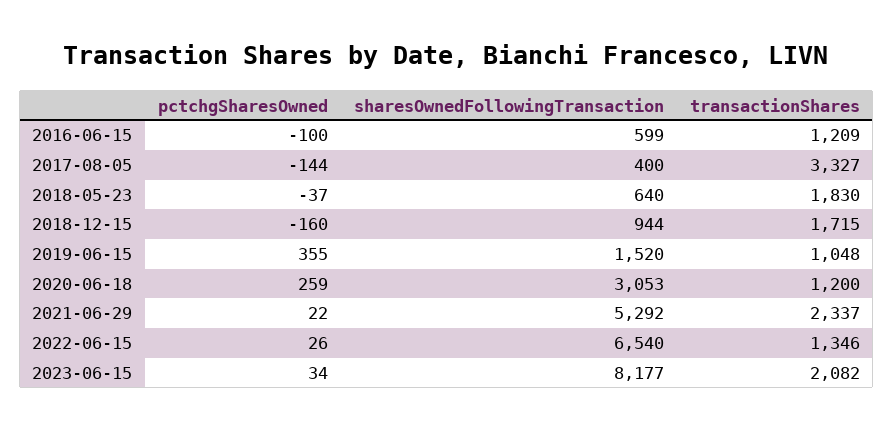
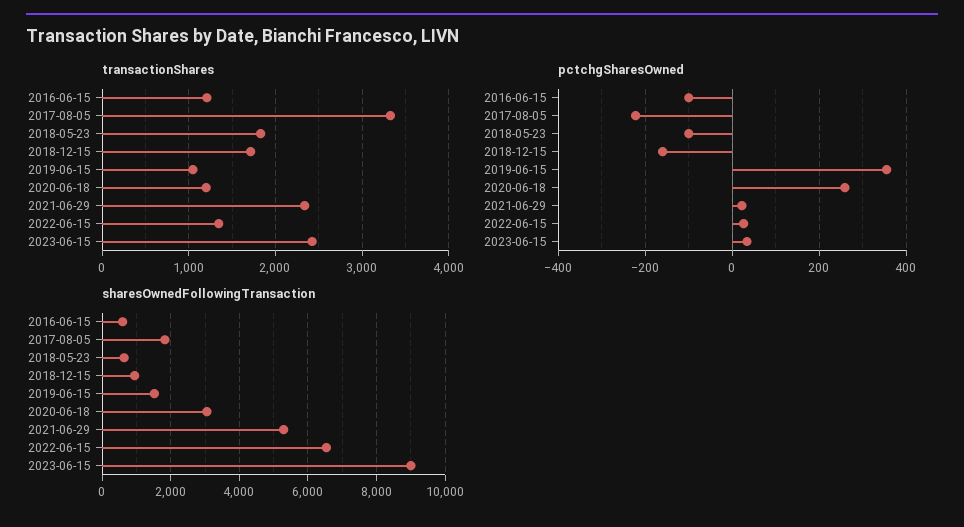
pctchgSharesOwned, 2017-08-05: -144 -> -220
sharesOwnedFollowingTransaction, 2017-08-05: 400 -> 1800
pctchgSharesOwned, 2018-05-23: -37 -> -100
sharesOwnedFollowingTransaction, 2023-06-15: 8177 -> 9000
transactionShares, 2023-06-15: 2082 -> 2400

